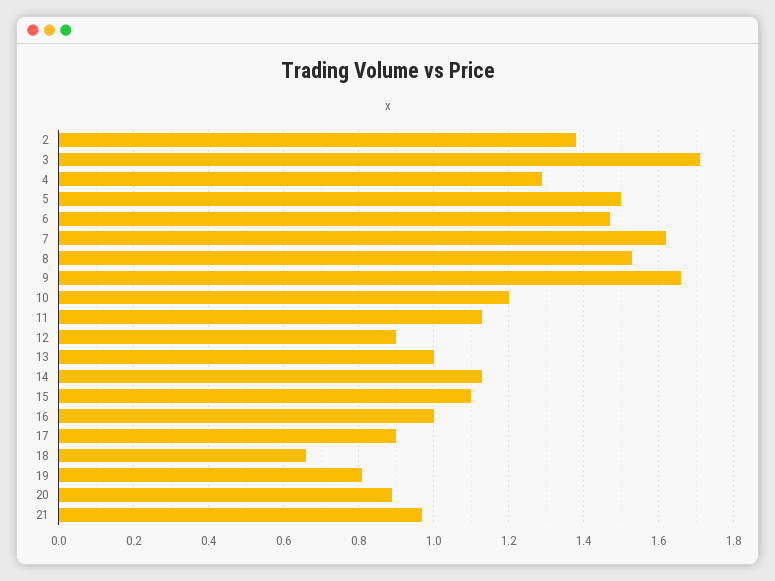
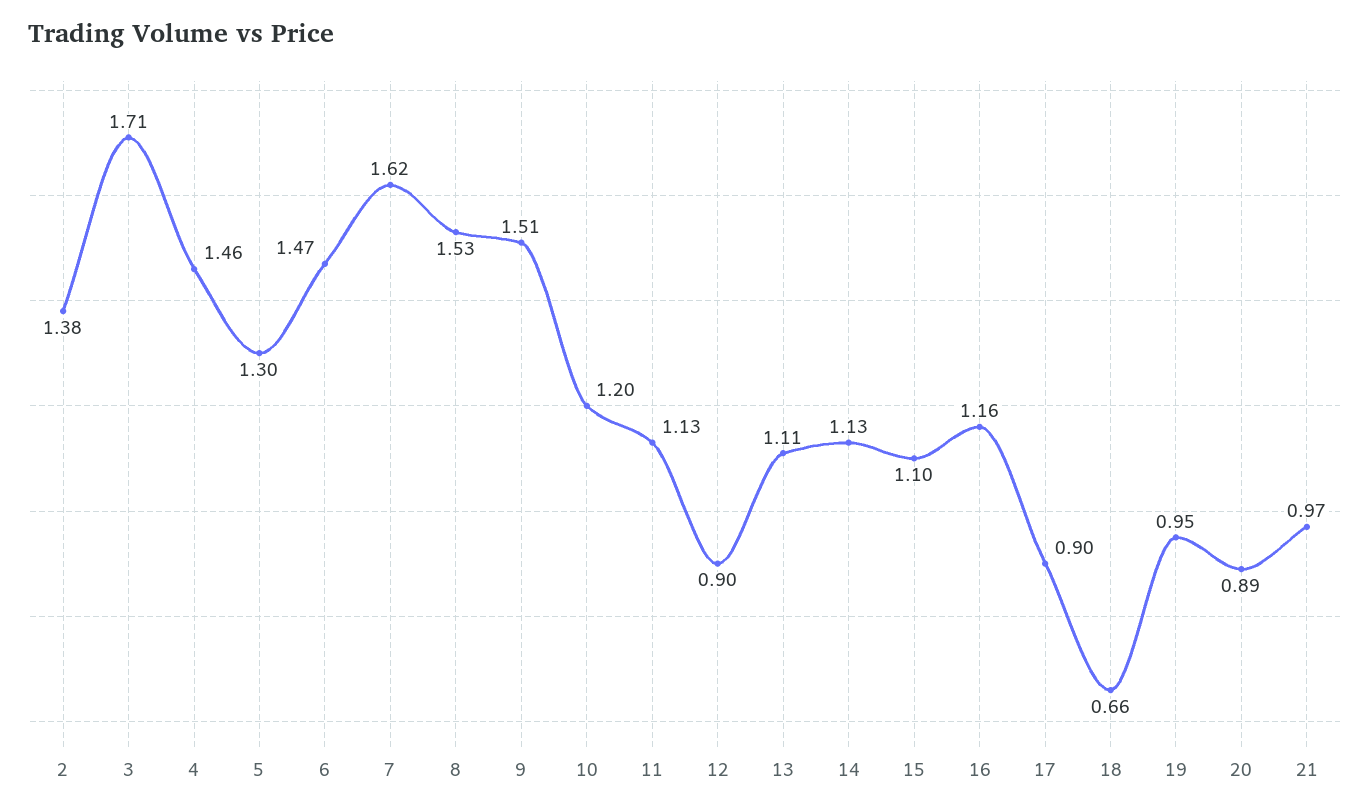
4: 1.3 -> 1.46
5: 1.5 -> 1.3
9: 1.65 -> 1.51
13: 1 -> 1.11
16: 1 -> 1.16
19: 0.8 -> 0.95

